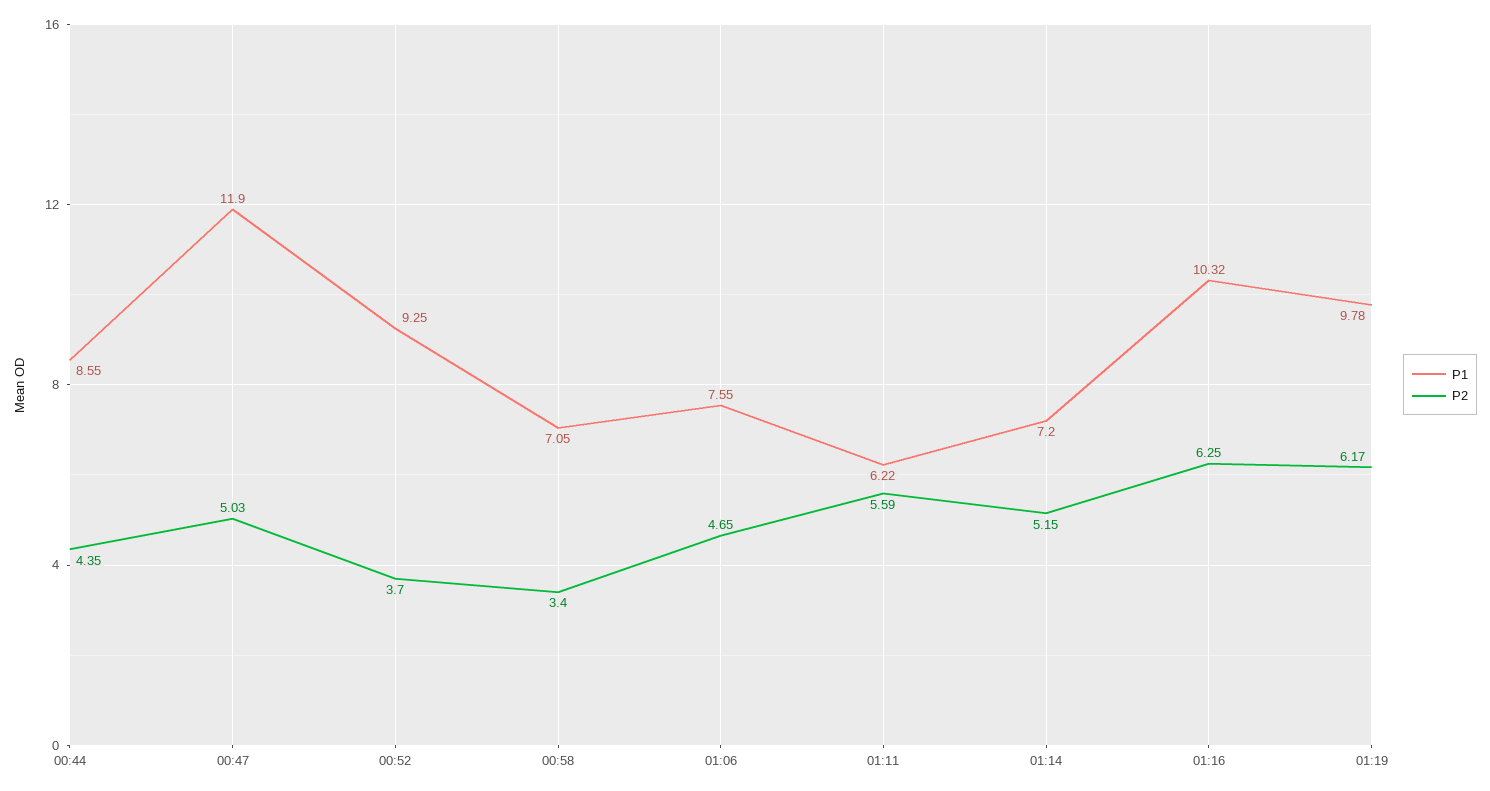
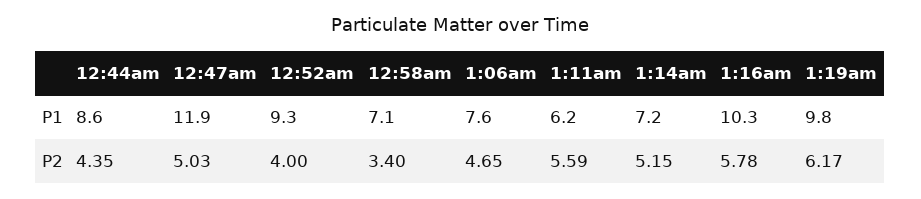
P2, 00:52: 3.7 -> 4
P2, 01:16: 6.25 -> 5.78

